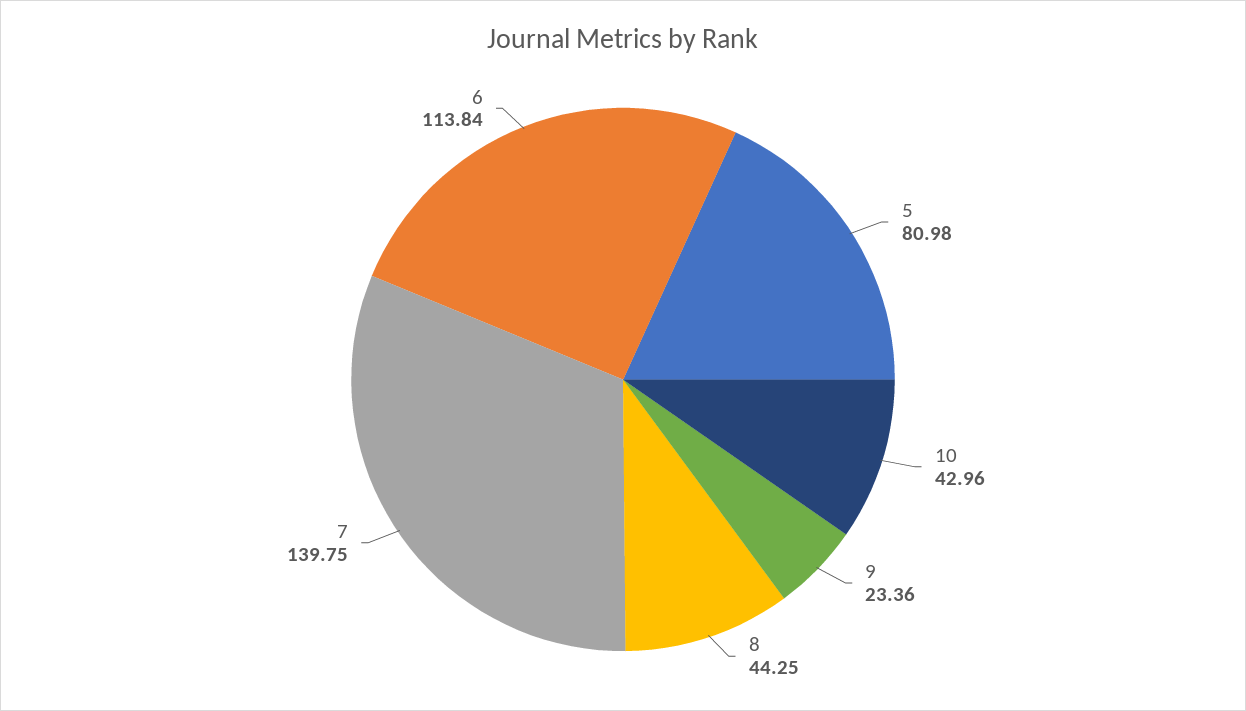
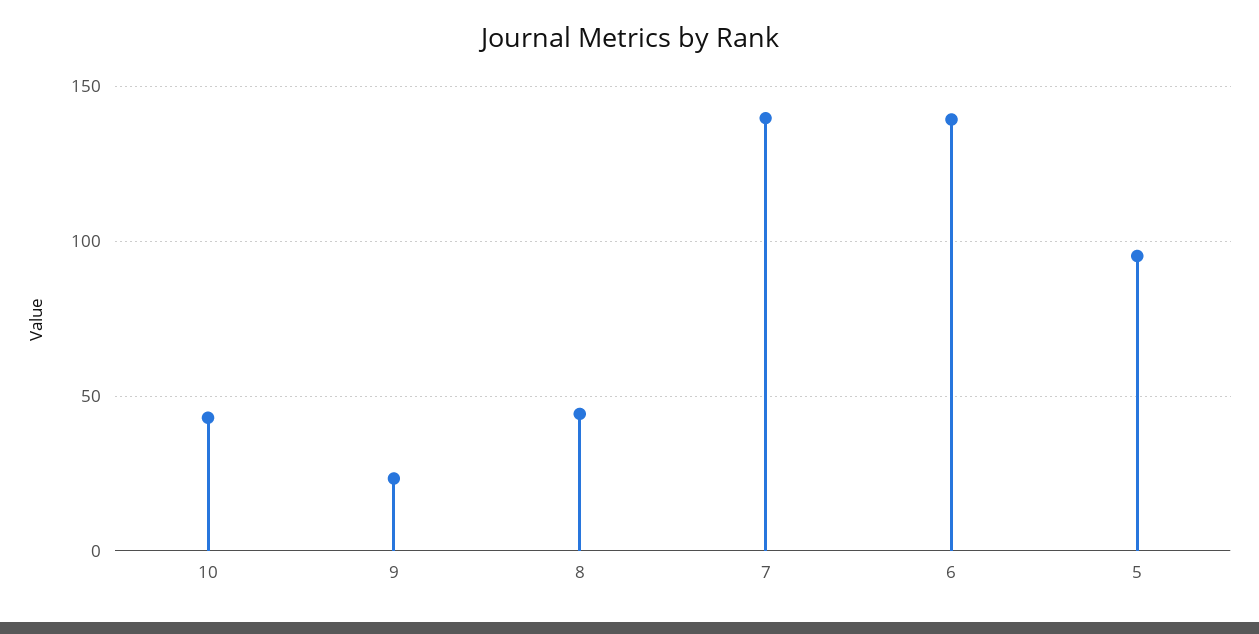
5: 80.98 -> 95
6: 113.84 -> 140

